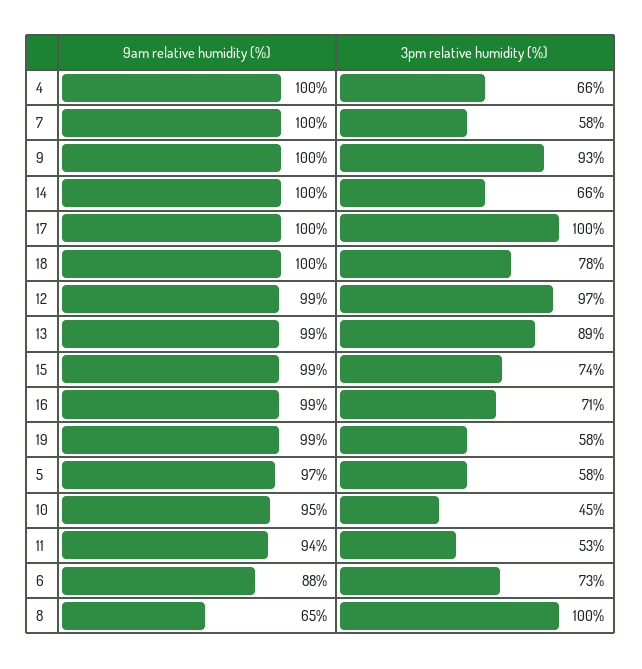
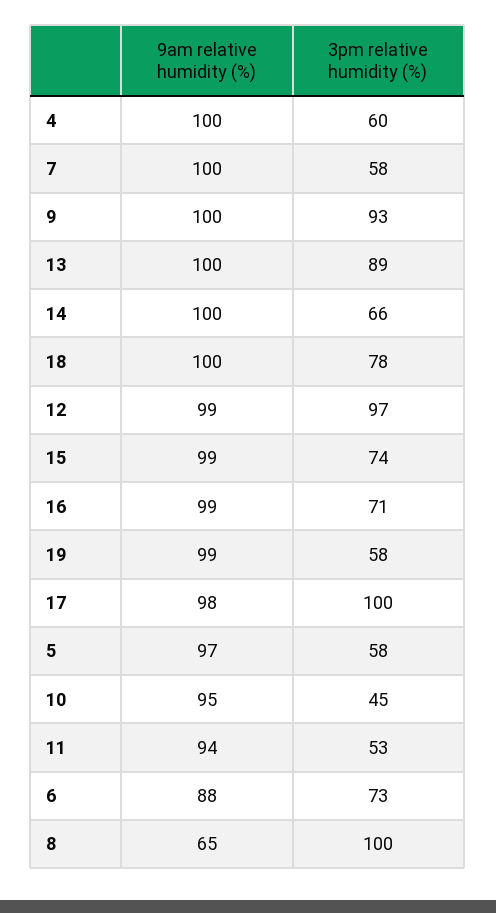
3pm relative humidity (%), 4: 66 -> 60
9am relative humidity (%), 17: 100 -> 98
9am relative humidity (%), 13: 99 -> 100

